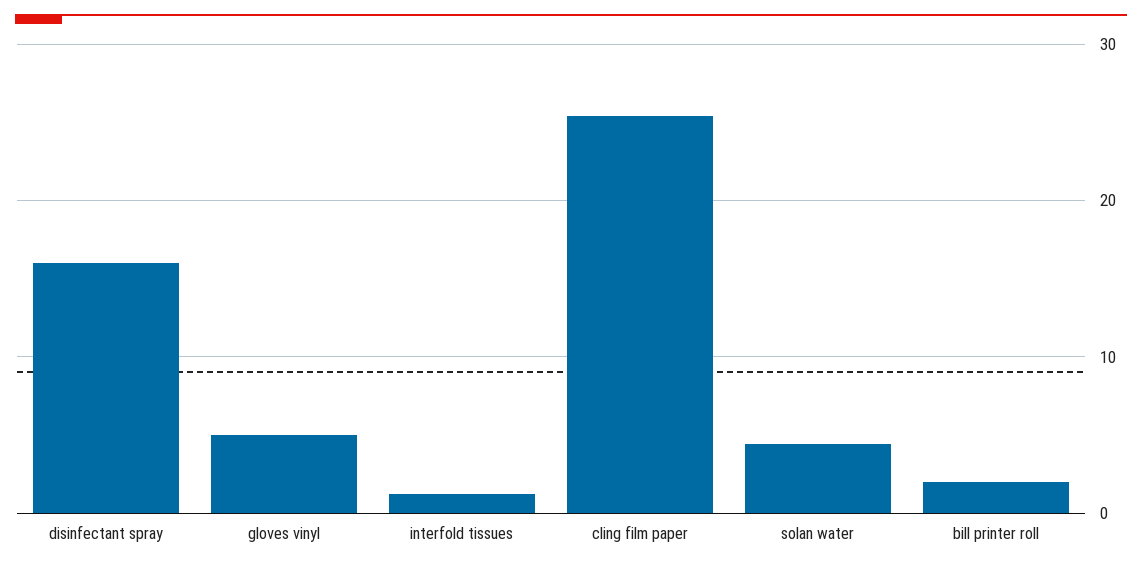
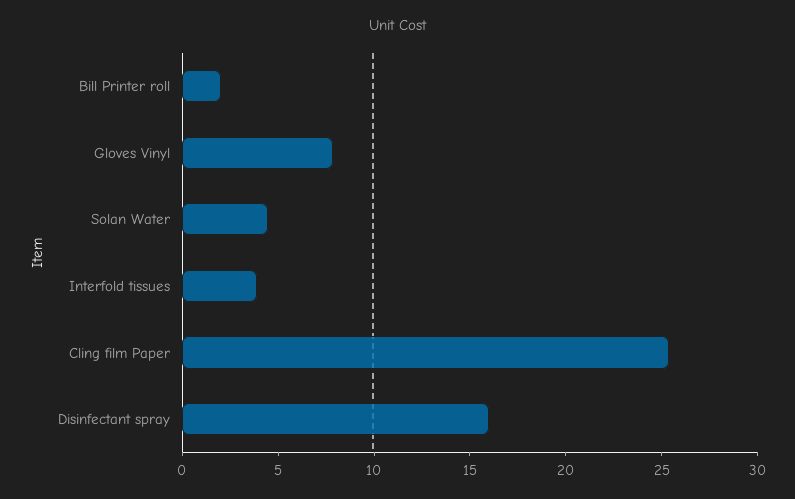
gloves vinyl: 5 -> 8
interfold tissues: 1 -> 4

